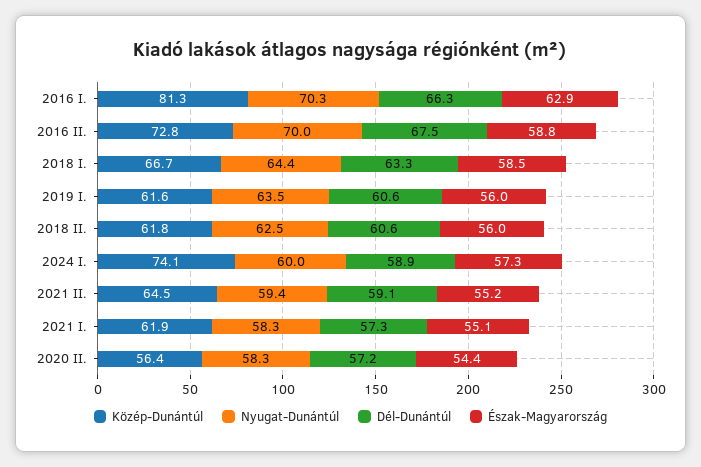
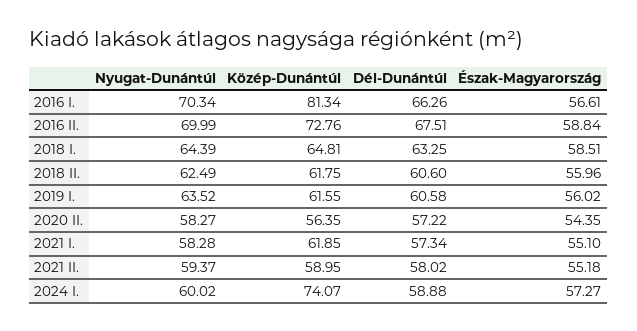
Észak-Magyarország, 2016 I.: 62.9 -> 56.61
Közép-Dunántúl, 2018 I.: 66.7 -> 64.81
Közép-Dunántúl, 2021 II.: 64.5 -> 58.95
Dél-Dunántúl, 2021 II.: 59.1 -> 58.02

